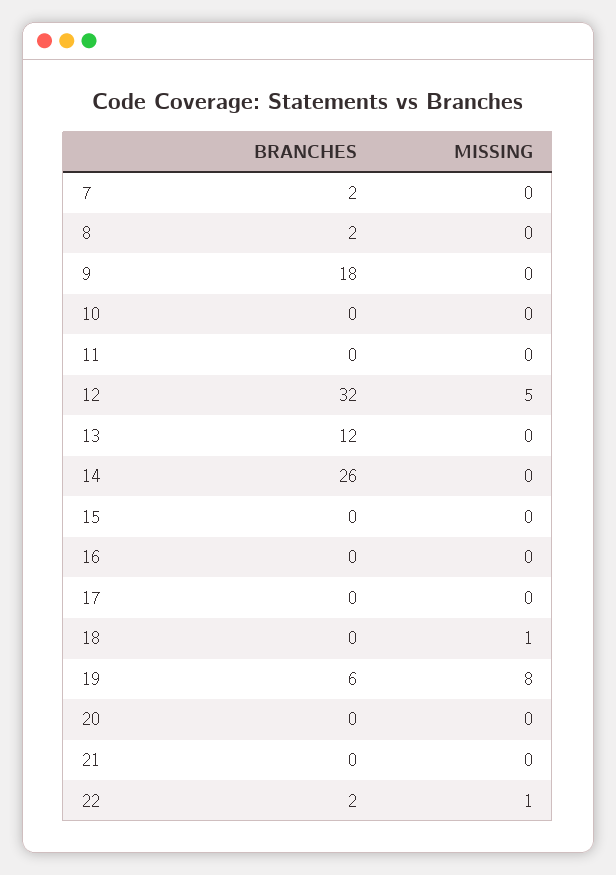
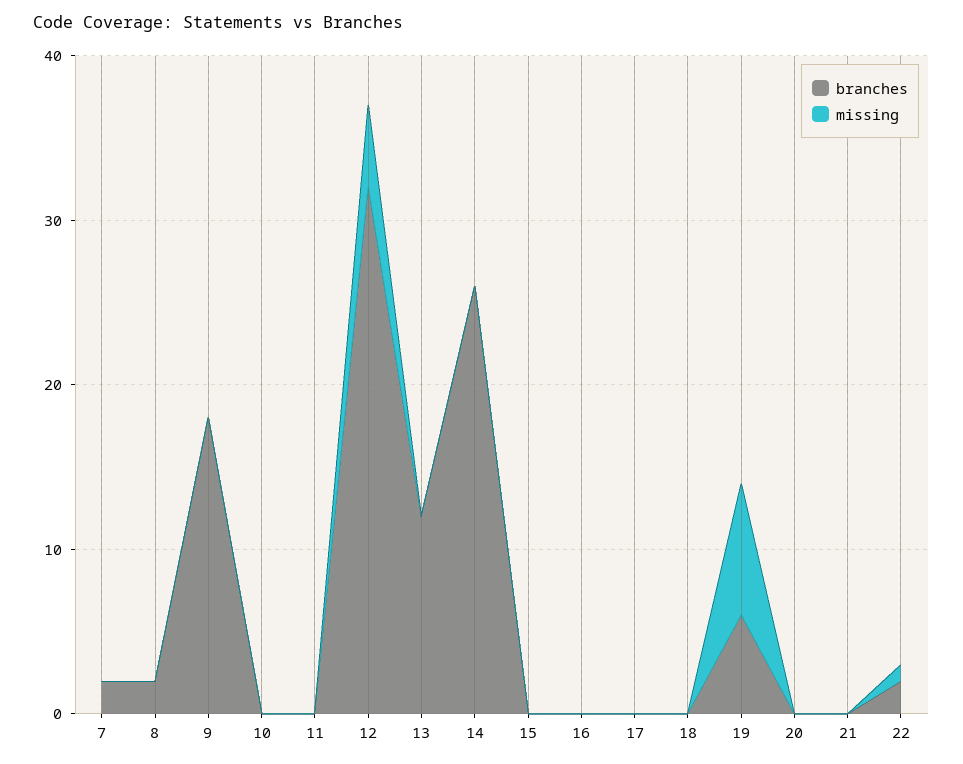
MISSING, 18: 1 -> 0

